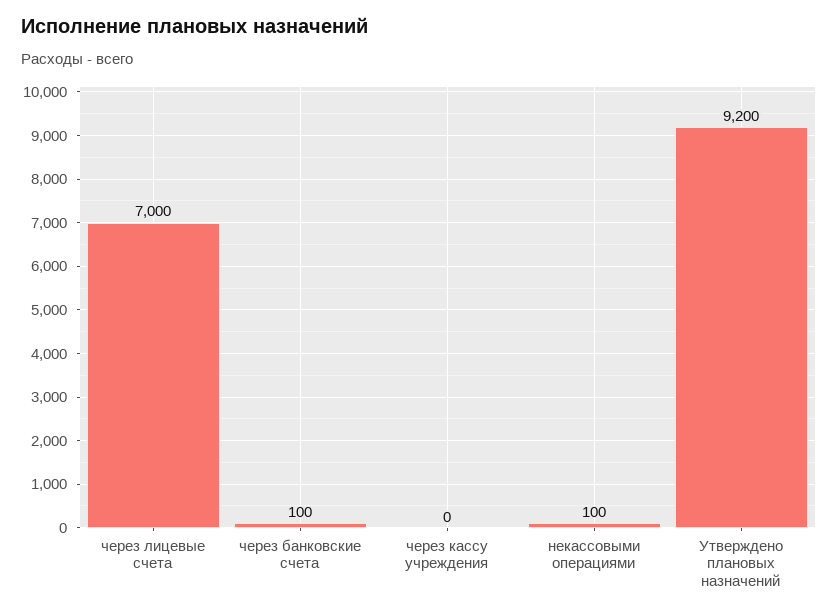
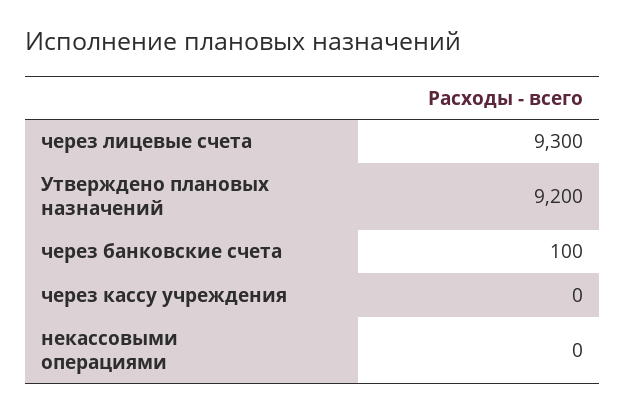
через лицевые счета: 7000 -> 9300
некассовыми операциями: 100 -> 0

